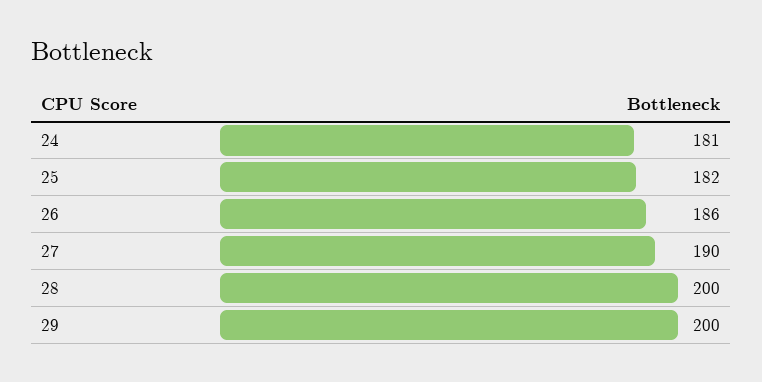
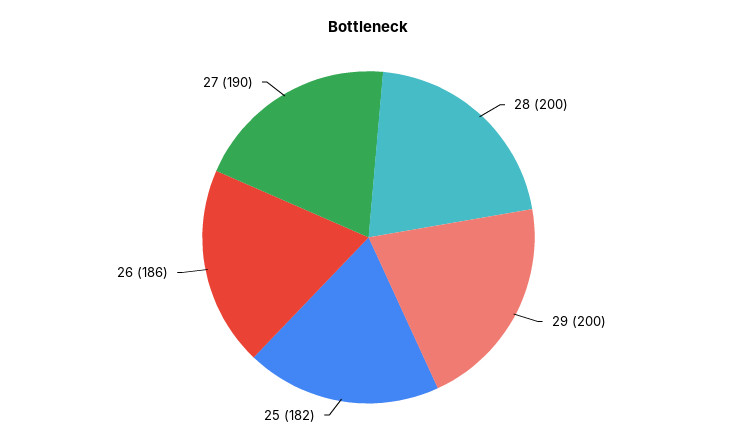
24: 181 -> none

